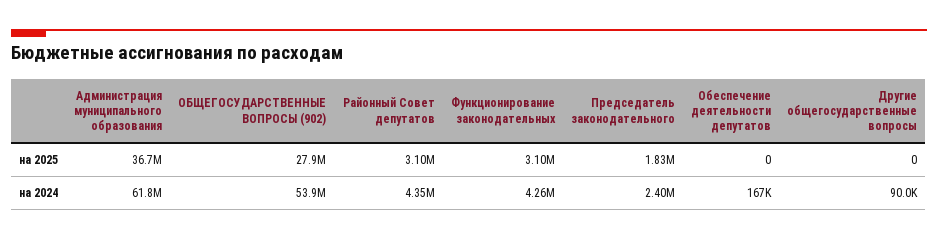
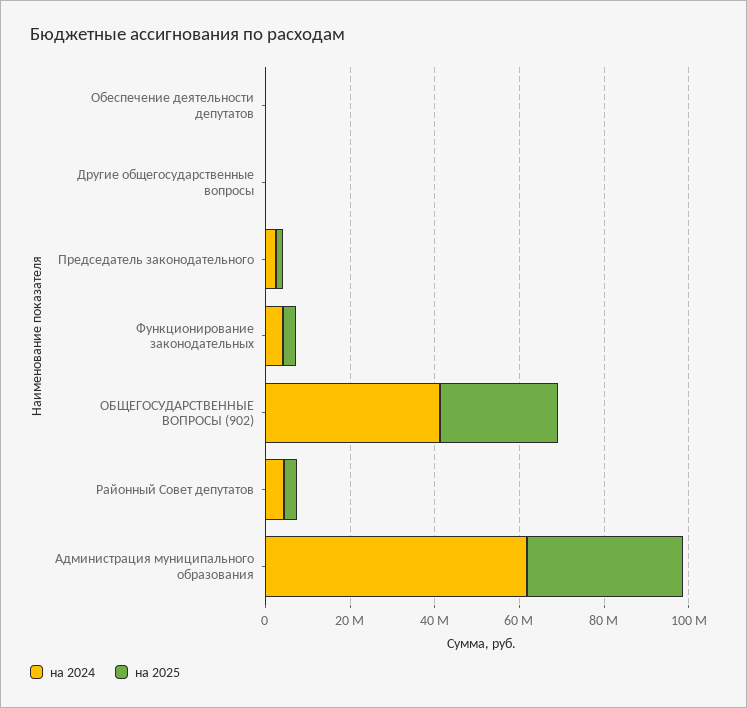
на 2024, ОБЩЕГОСУДАРСТВЕННЫЕ ВОПРОСЫ (902): 53900000 -> 40000000

